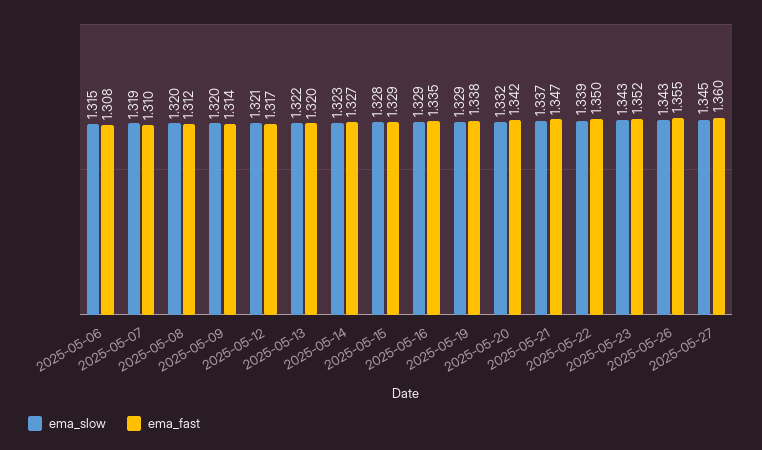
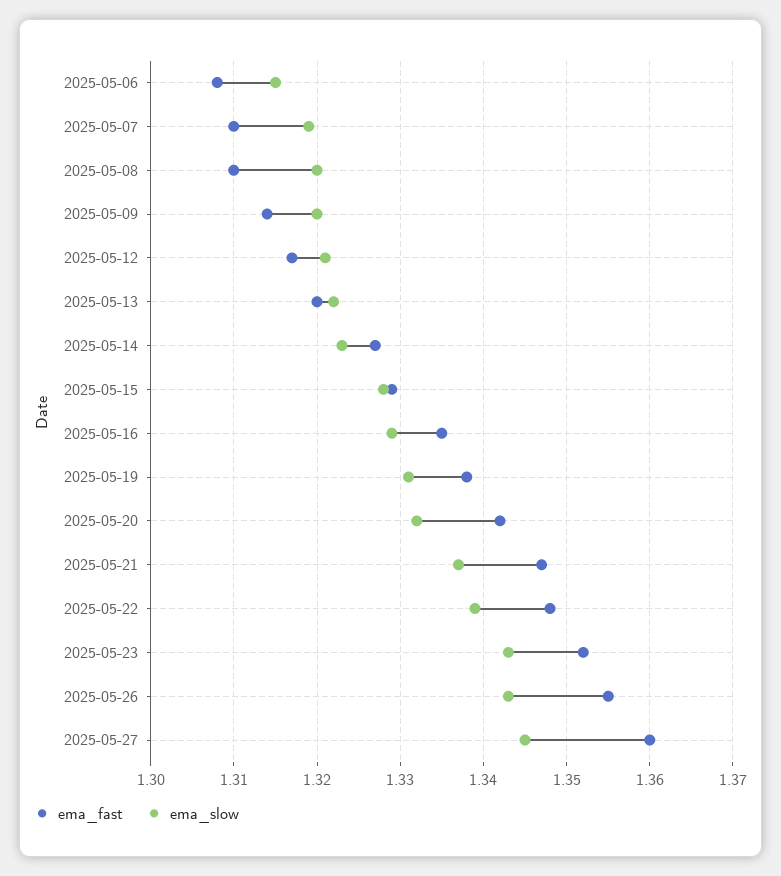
ema_fast, 2025-05-08: 1.312 -> 1.31
ema_slow, 2025-05-19: 1.329 -> 1.331
ema_fast, 2025-05-22: 1.35 -> 1.348

